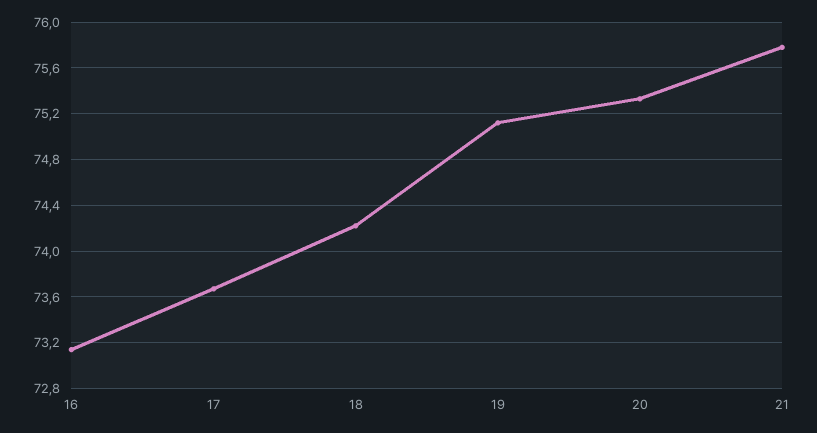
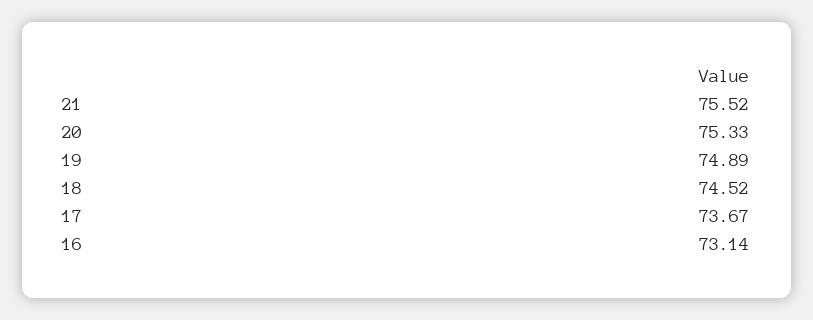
18: 74.2 -> 74.52
19: 75.1 -> 74.89
21: 75.8 -> 75.52

